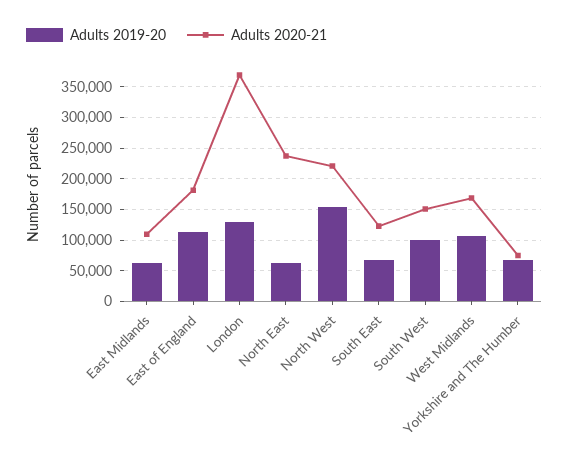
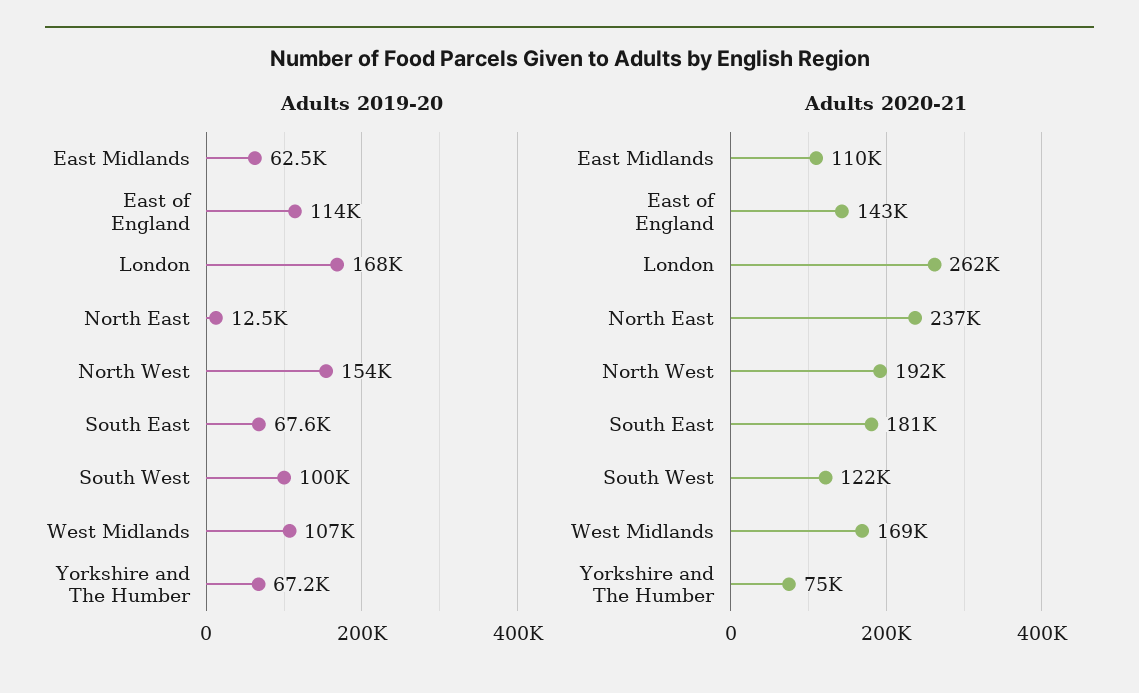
Adults 2020-21, East of England: 180000 -> 143000
Adults 2019-20, London: 130000 -> 168000
Adults 2020-21, London: 370000 -> 262000
Adults 2019-20, North East: 60000 -> 12500
Adults 2020-21, North West: 220000 -> 192000
Adults 2020-21, South East: 120000 -> 181000
Adults 2020-21, South West: 150000 -> 122000

